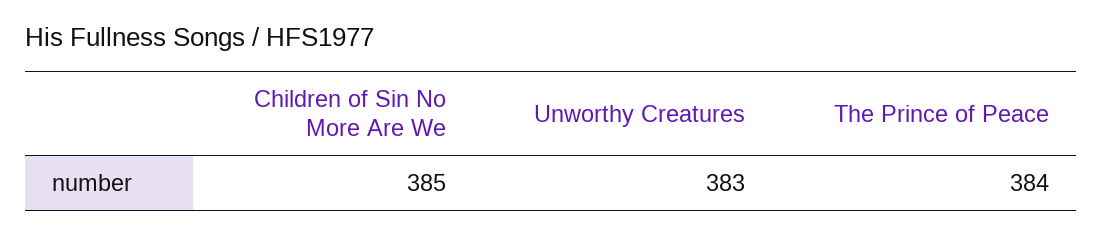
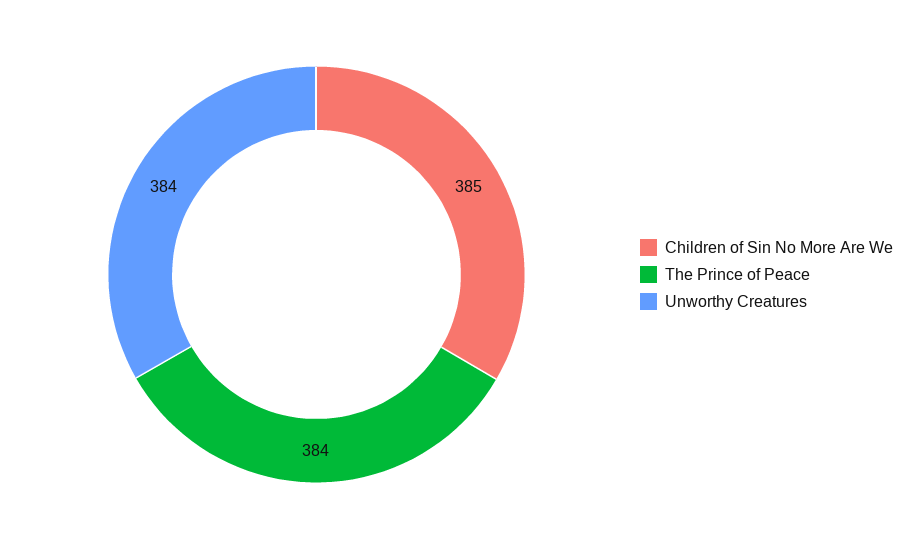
Unworthy Creatures: 383 -> 384

